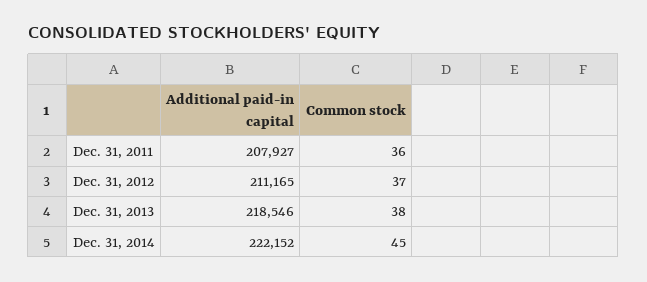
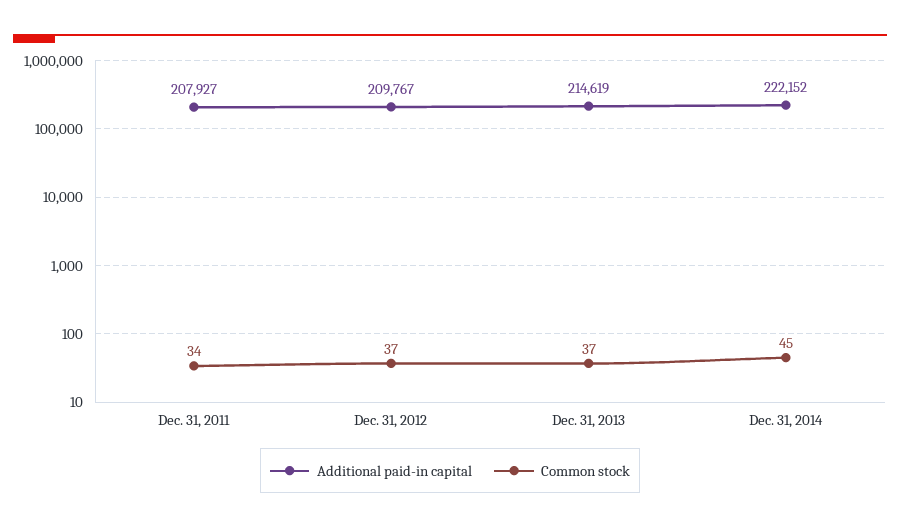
Common stock, Dec. 31, 2011: 36 -> 34
Additional paid-in capital, Dec. 31, 2012: 211165 -> 209767
Additional paid-in capital, Dec. 31, 2013: 218546 -> 214619
Common stock, Dec. 31, 2013: 38 -> 37

